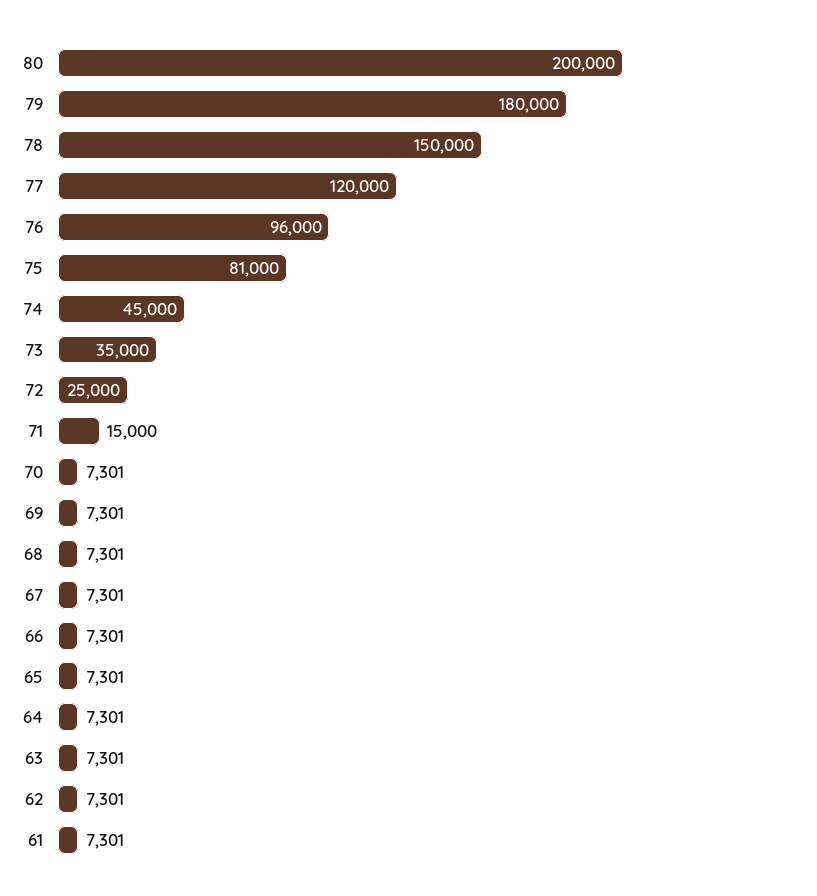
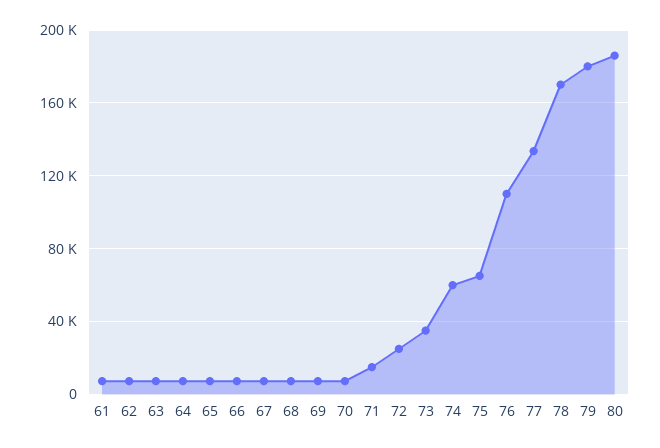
80: 200000 -> 185000
78: 150000 -> 170000
77: 120000 -> 135000
76: 96000 -> 110000
75: 81000 -> 65000
74: 45000 -> 60000

